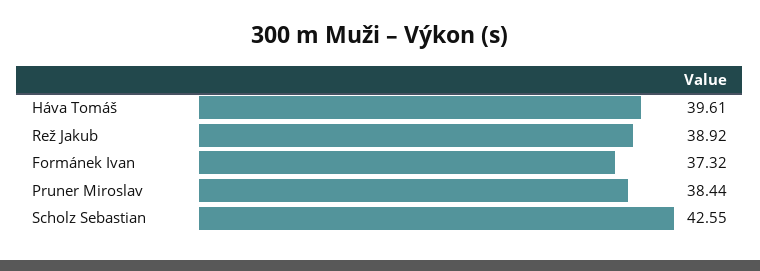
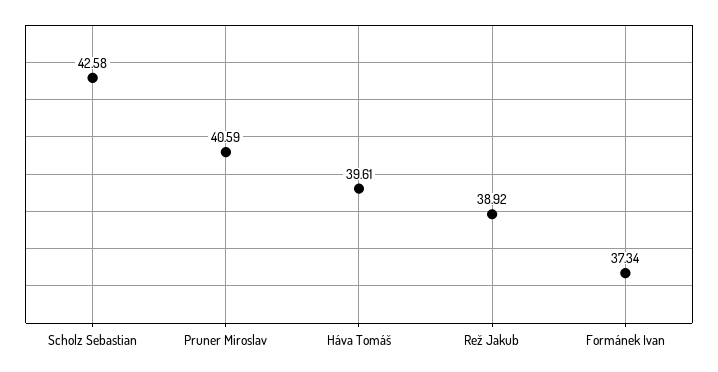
Formánek Ivan: 37.32 -> 37.34
Pruner Miroslav: 38.44 -> 40.59
Scholz Sebastian: 42.55 -> 42.58

